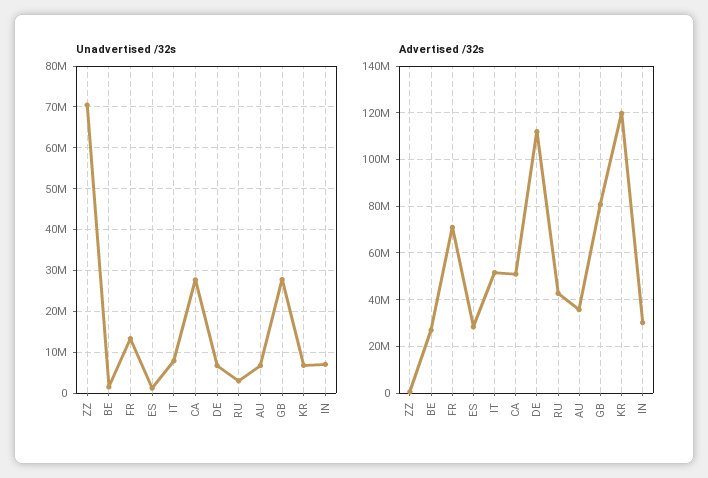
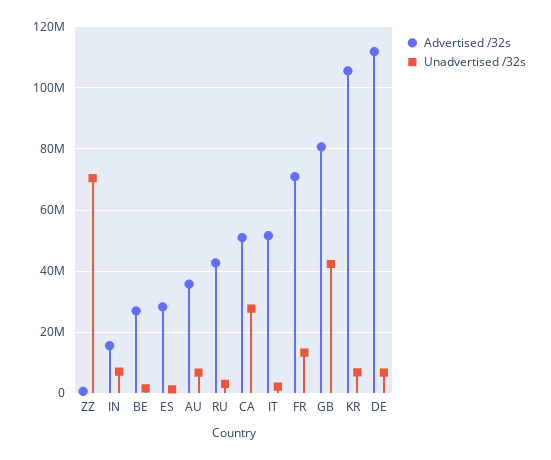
Unadvertised /32s, IT: 8000000 -> 2000000
Unadvertised /32s, GB: 28000000 -> 42000000
Advertised /32s, KR: 120000000 -> 106000000
Advertised /32s, IN: 30000000 -> 16000000

